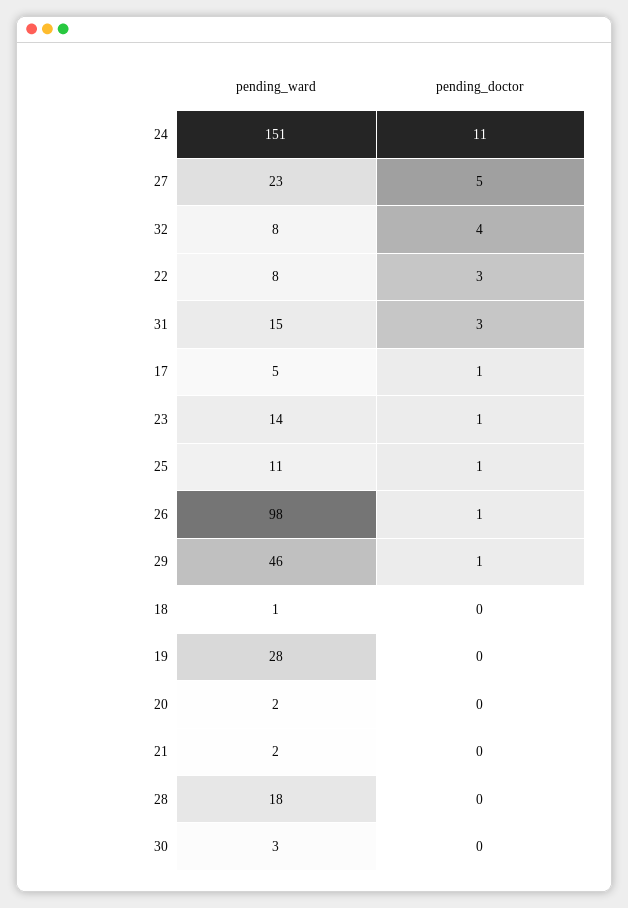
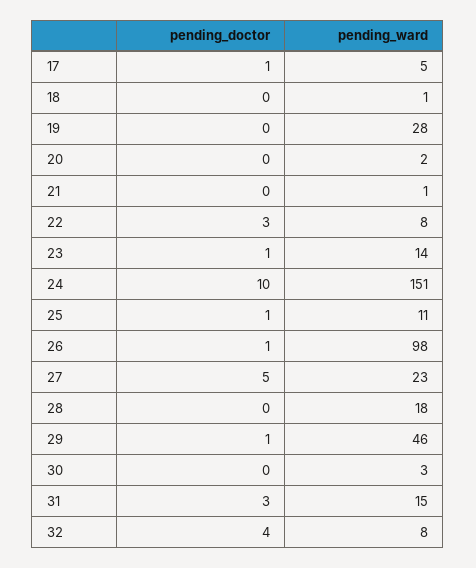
pending_doctor, 24: 11 -> 10
pending_ward, 21: 2 -> 1

